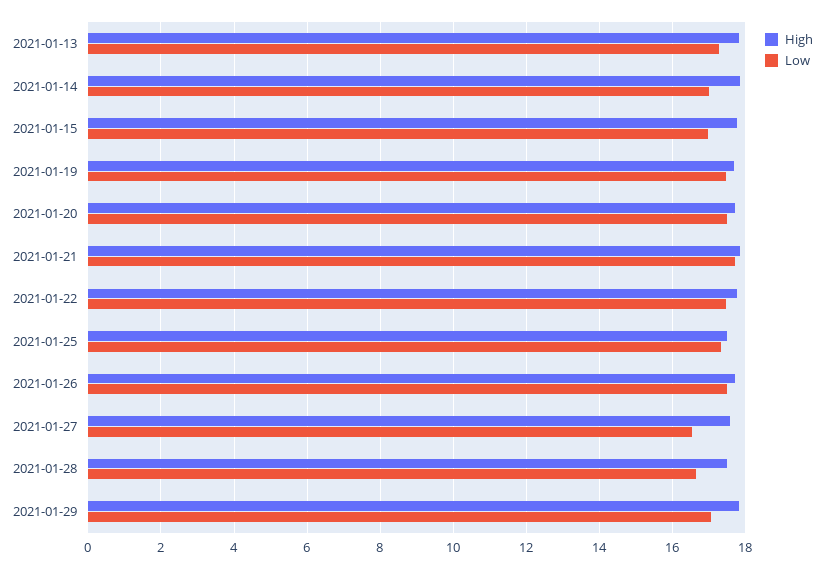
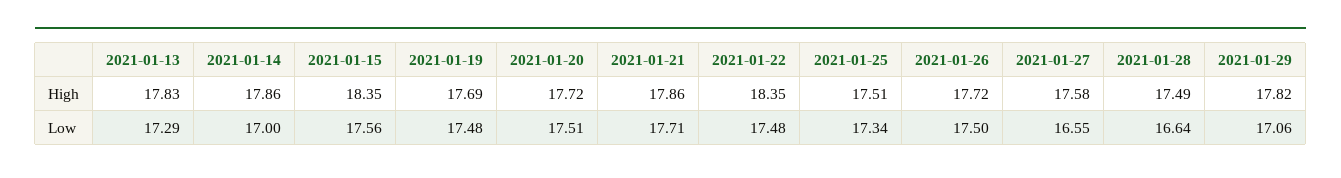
High, 2021-01-15: 17.8 -> 18.35
Low, 2021-01-15: 17 -> 17.56
High, 2021-01-22: 17.8 -> 18.35

